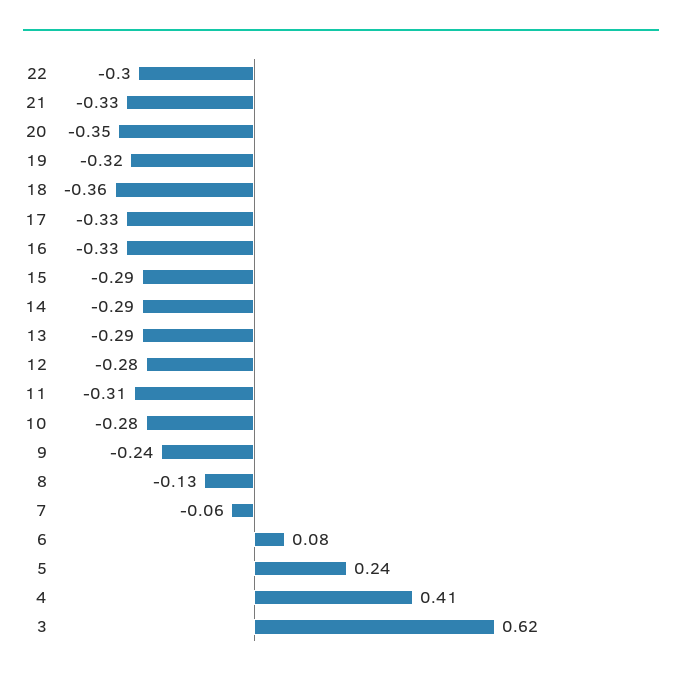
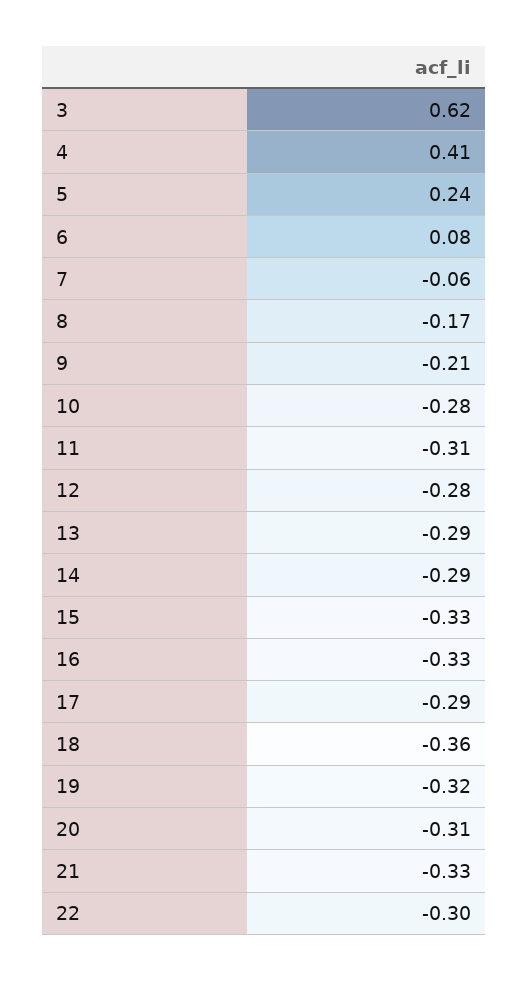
20: -0.35 -> -0.31
17: -0.33 -> -0.29
15: -0.29 -> -0.33
9: -0.24 -> -0.21
8: -0.13 -> -0.17

